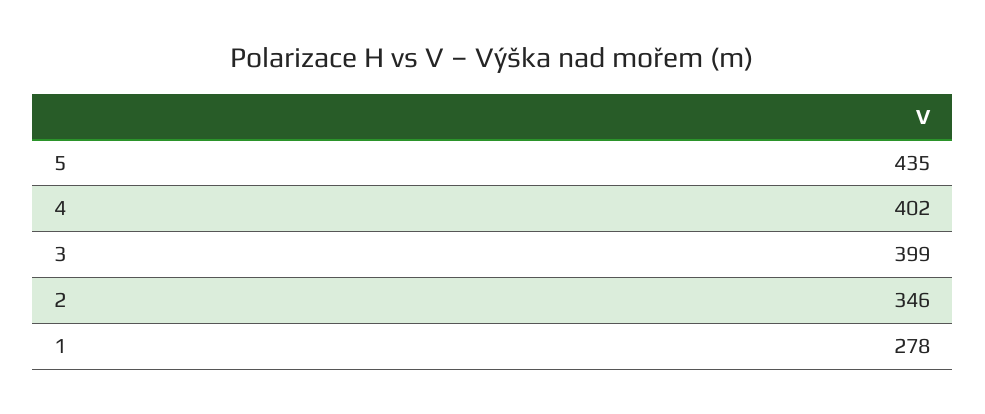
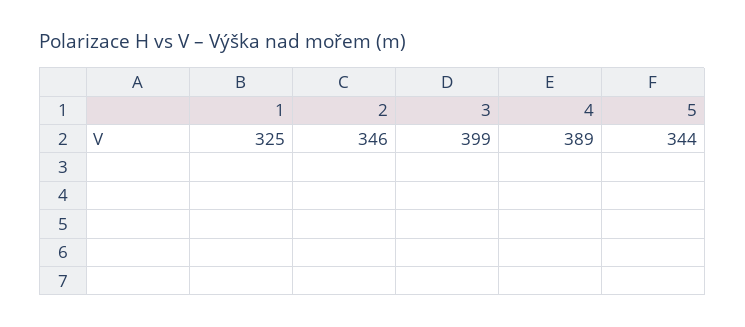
5: 435 -> 344
4: 402 -> 389
1: 278 -> 325

